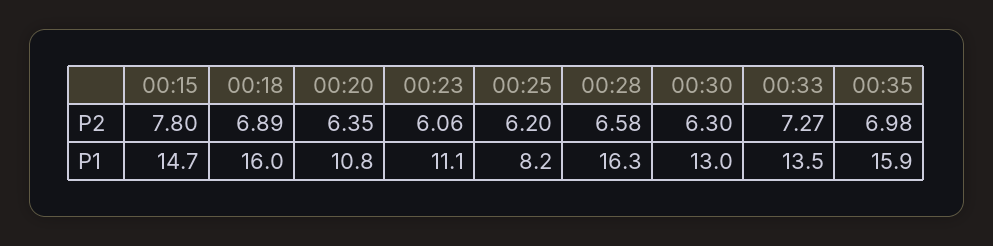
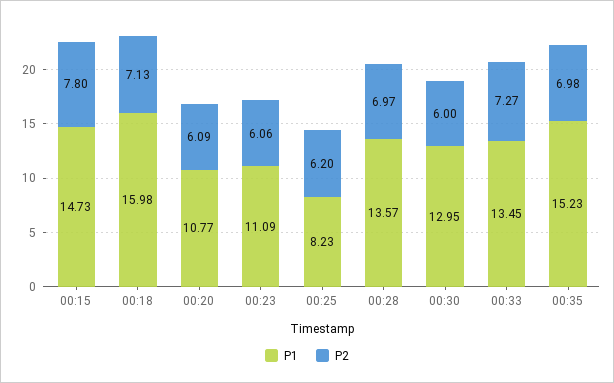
P2, 00:18: 6.89 -> 7.13
P2, 00:20: 6.35 -> 6.09
P2, 00:28: 6.58 -> 6.97
P2, 00:30: 6.3 -> 6
P1, 00:28: 16.3 -> 13.57
P1, 00:35: 15.9 -> 15.23

